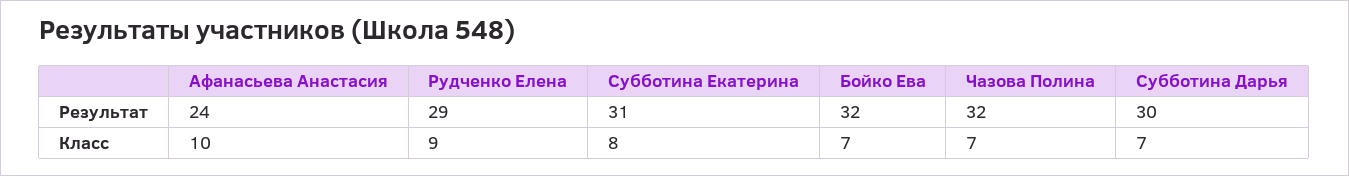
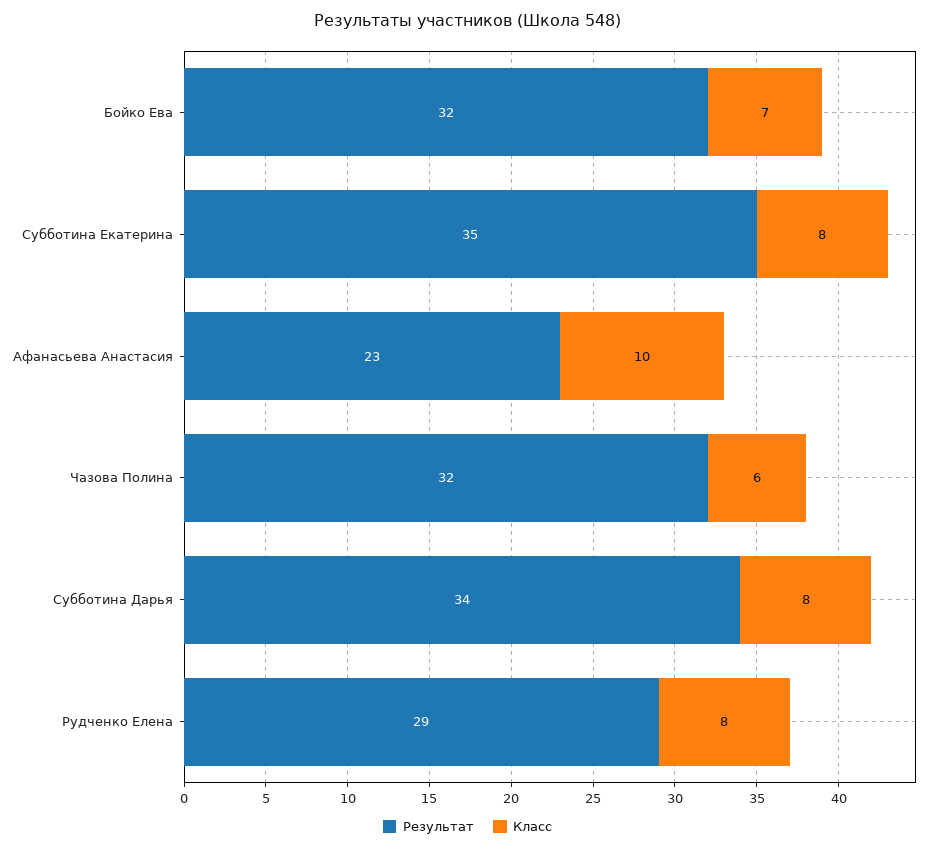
Результат, Афанасьева Анастасия: 24 -> 23
Результат, Субботина Екатерина: 31 -> 35
Результат, Субботина Дарья: 30 -> 34
Класс, Рудченко Елена: 9 -> 8
Класс, Чазова Полина: 7 -> 6
Класс, Субботина Дарья: 7 -> 8

